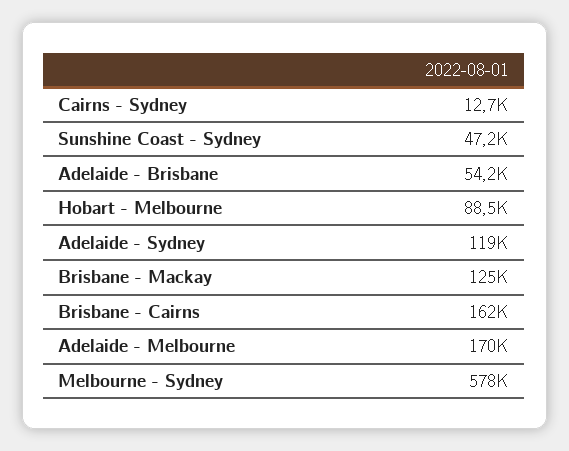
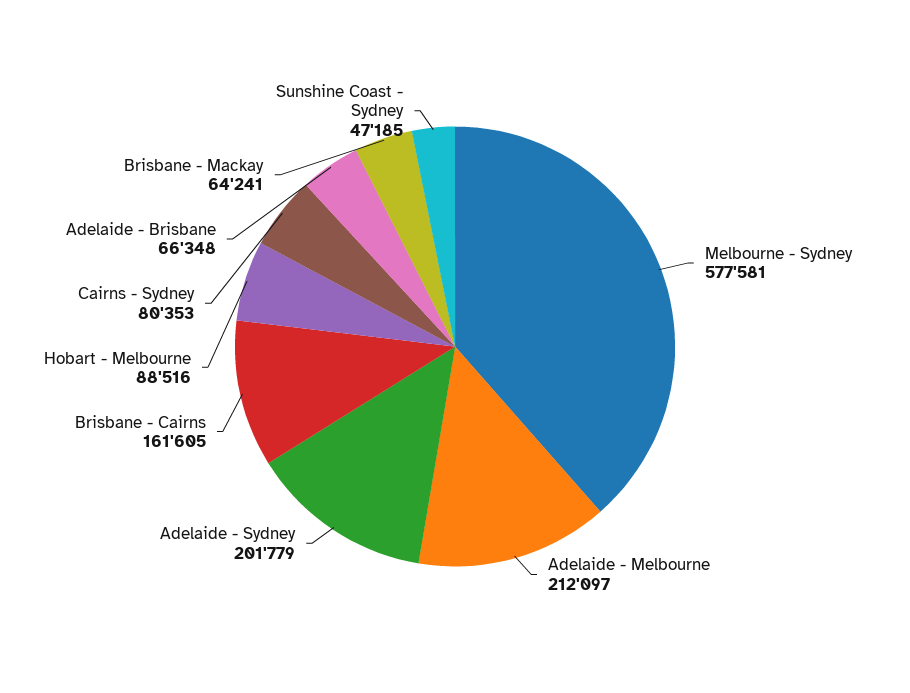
Cairns - Sydney: 12700 -> 80353
Adelaide - Brisbane: 54200 -> 66348
Adelaide - Sydney: 119000 -> 201779
Brisbane - Mackay: 125000 -> 64241
Adelaide - Melbourne: 170000 -> 212097

